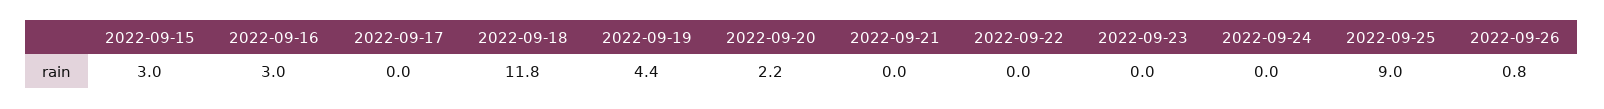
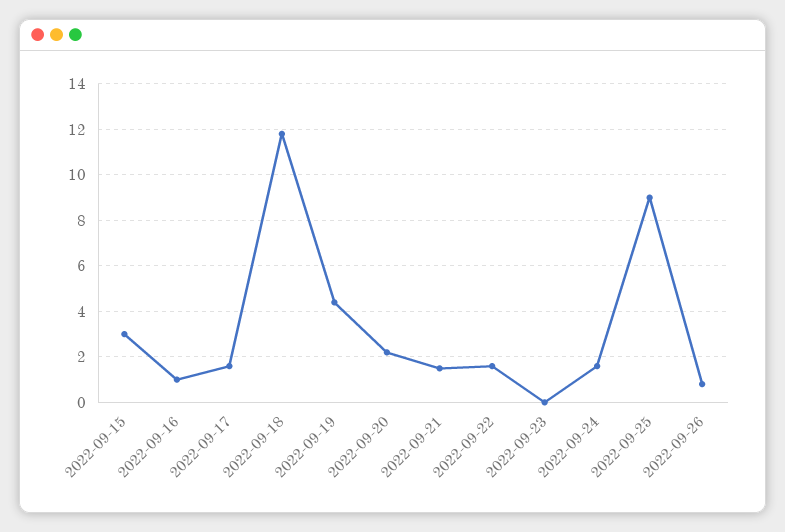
2022-09-16: 3 -> 1
2022-09-17: 0 -> 1.5
2022-09-21: 0 -> 1.5
2022-09-22: 0 -> 1.5
2022-09-24: 0 -> 1.5

